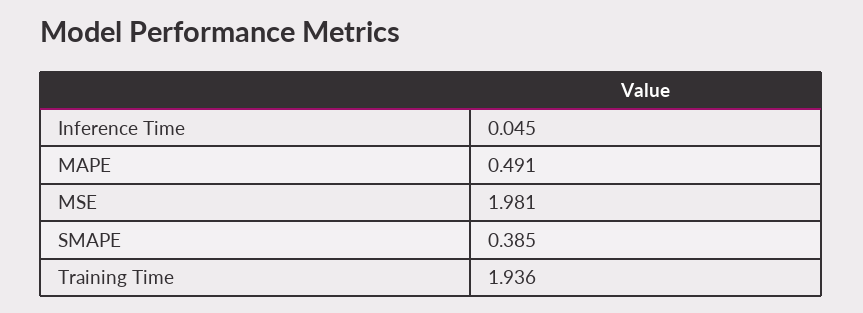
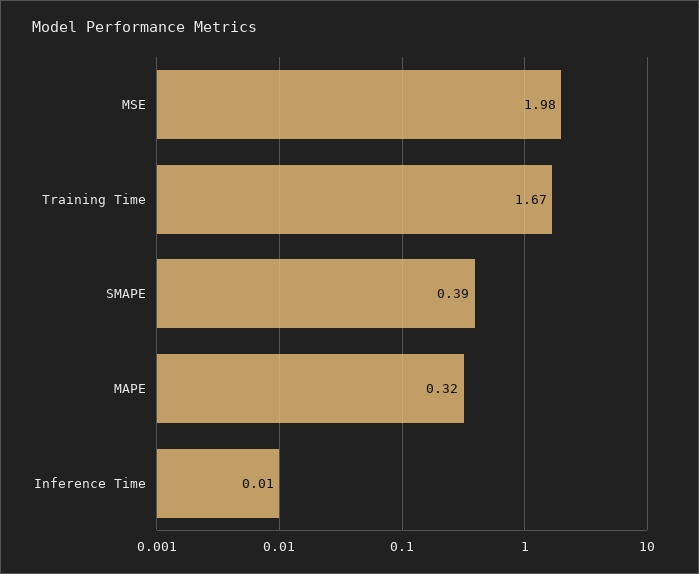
Inference Time: 0.045 -> 0.01
MAPE: 0.491 -> 0.32
Training Time: 1.936 -> 1.67

